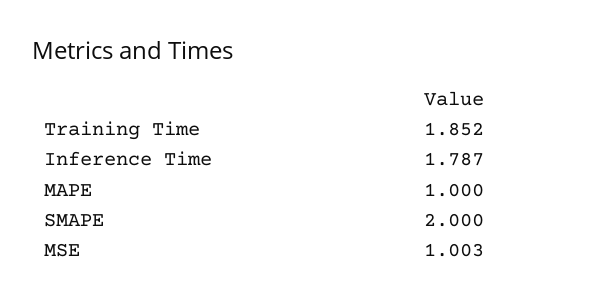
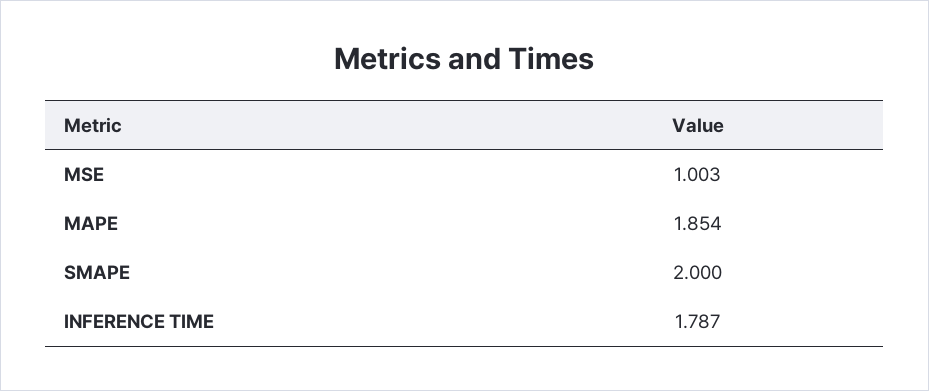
Training Time: 1.852 -> none
MAPE: 1 -> 1.854

